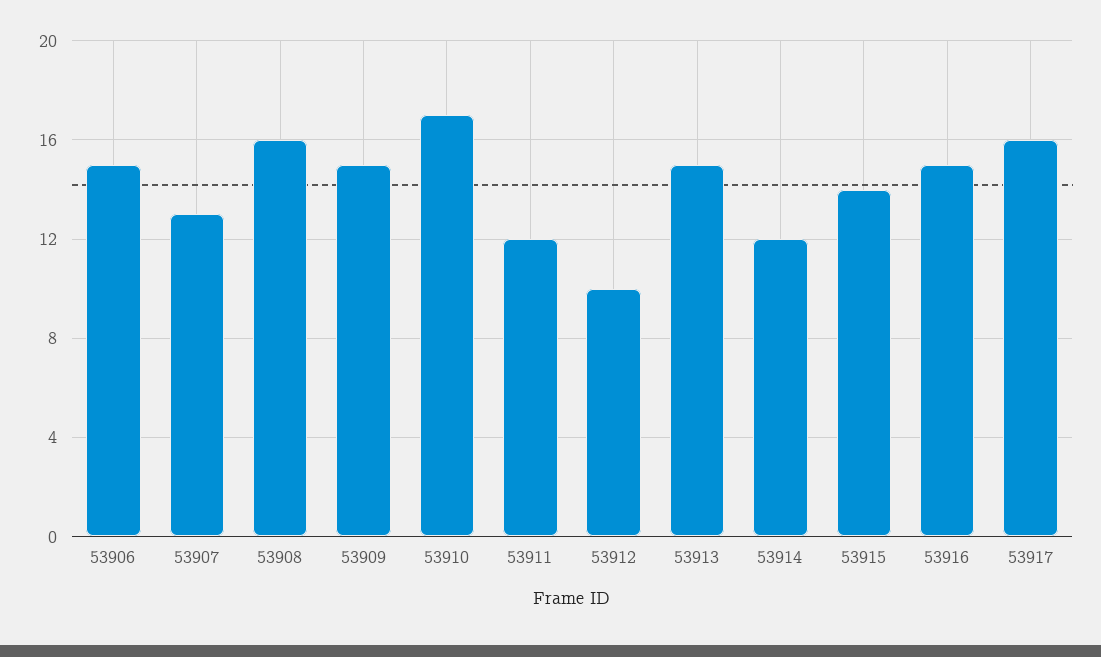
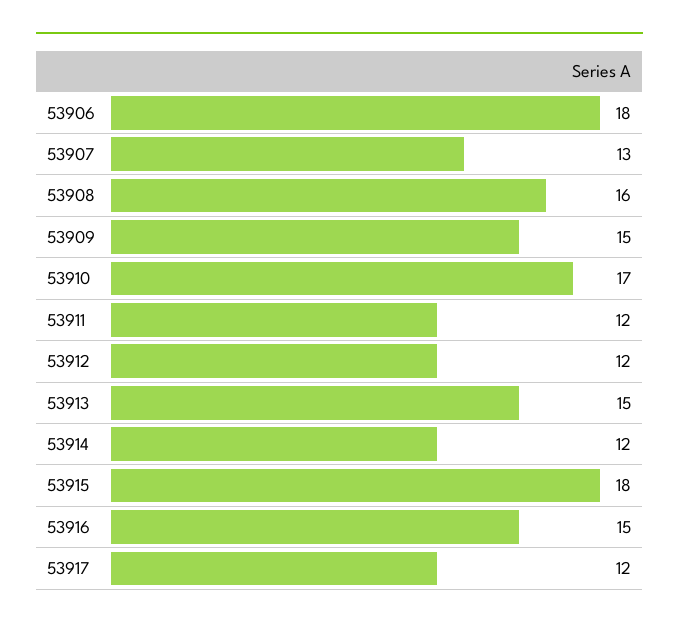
53906: 15 -> 18
53912: 10 -> 12
53915: 14 -> 18
53917: 16 -> 12

